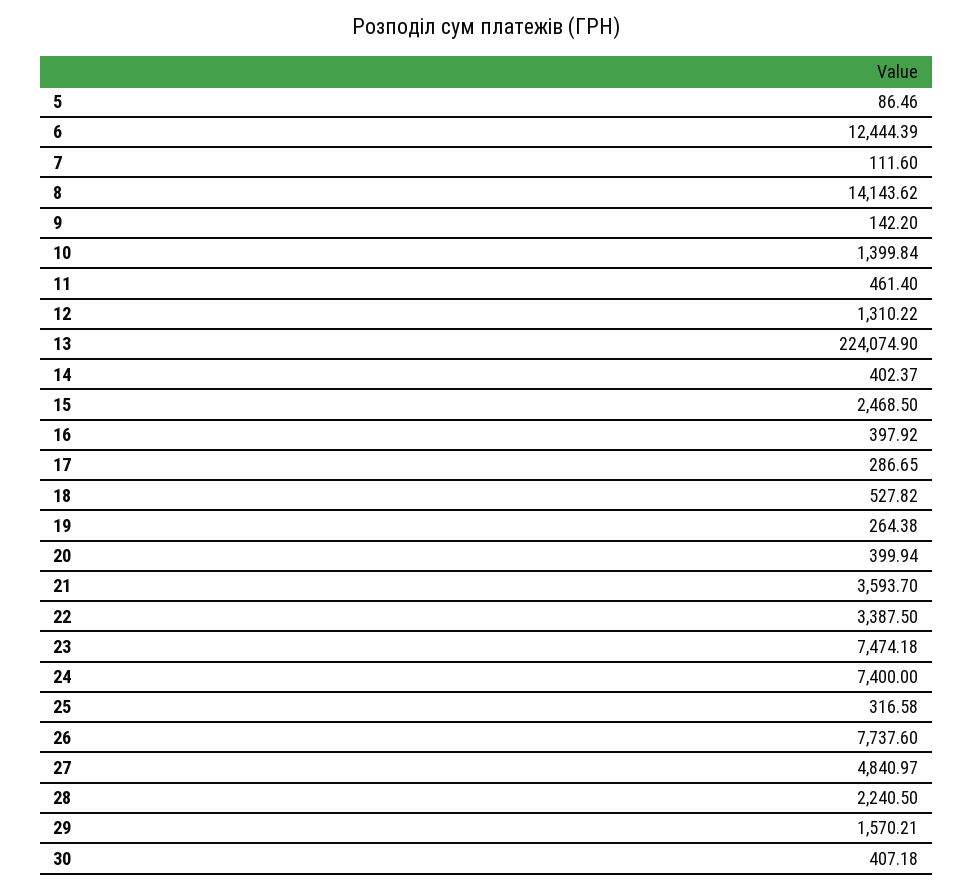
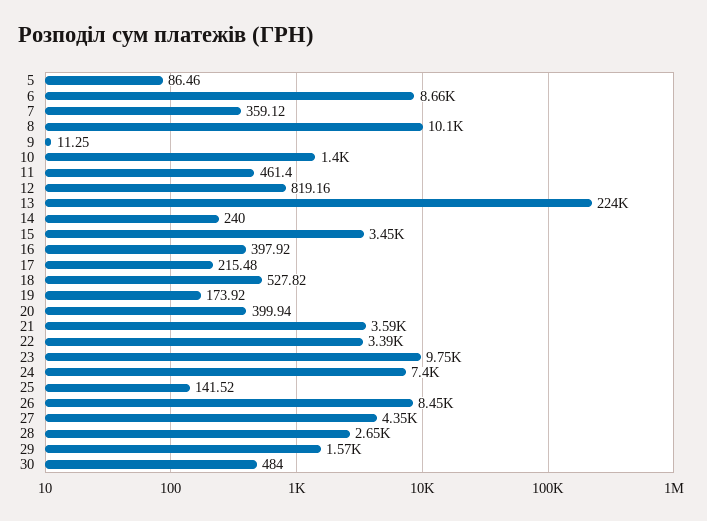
6: 12444.39 -> 8660
7: 111.6 -> 359.12
8: 14143.62 -> 10100
9: 142.2 -> 11.25
12: 1310.22 -> 819.16
14: 402.37 -> 240
15: 2468.5 -> 3450
17: 286.65 -> 215.48
19: 264.38 -> 173.92
23: 7474.18 -> 9750
25: 316.58 -> 141.52
26: 7737.6 -> 8450
27: 4840.97 -> 4350
28: 2240.5 -> 2650
30: 407.18 -> 484

